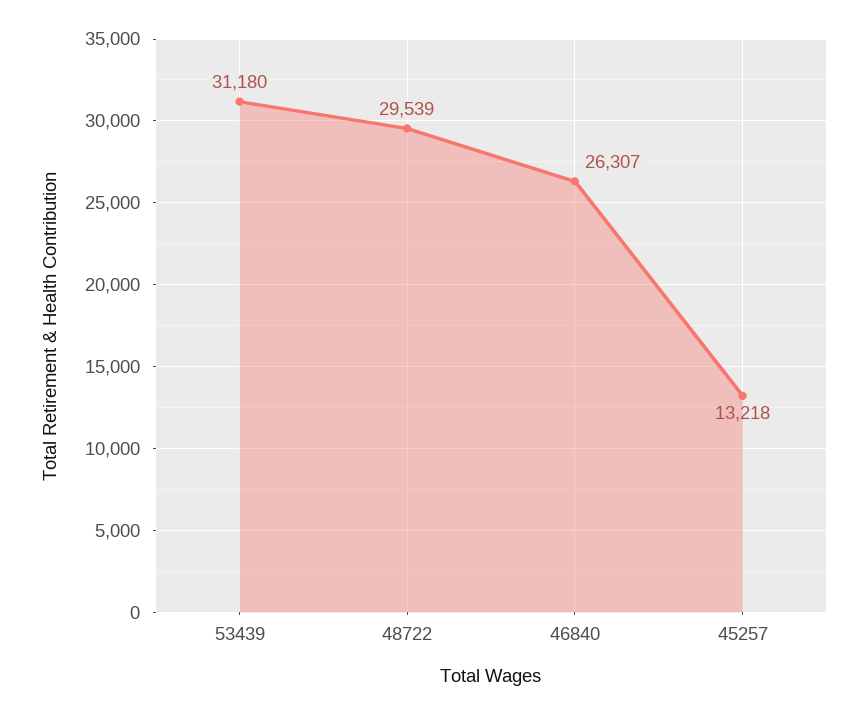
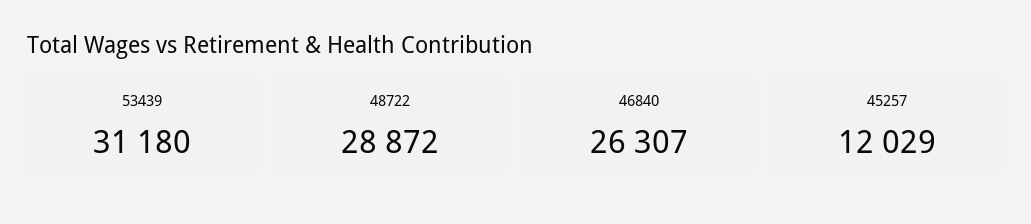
48722: 29539 -> 28872
45257: 13218 -> 12029

